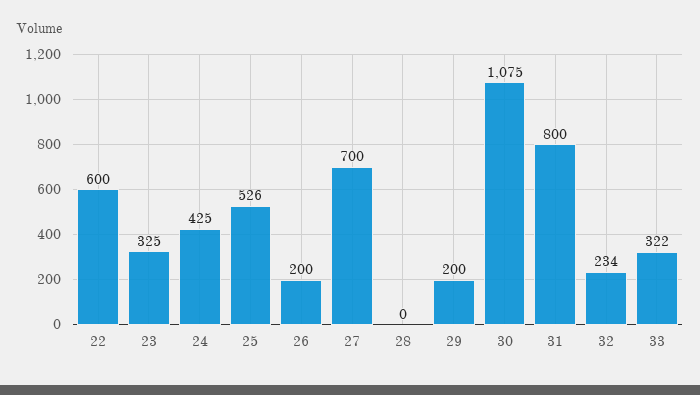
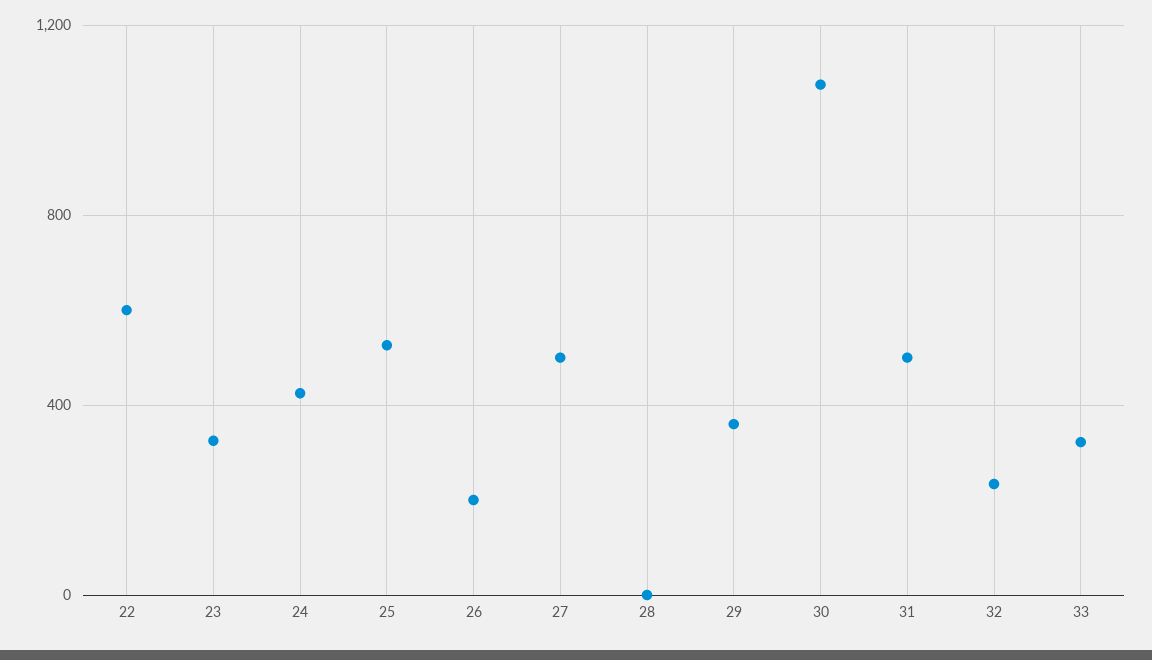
27: 700 -> 500
29: 200 -> 350
31: 800 -> 500

